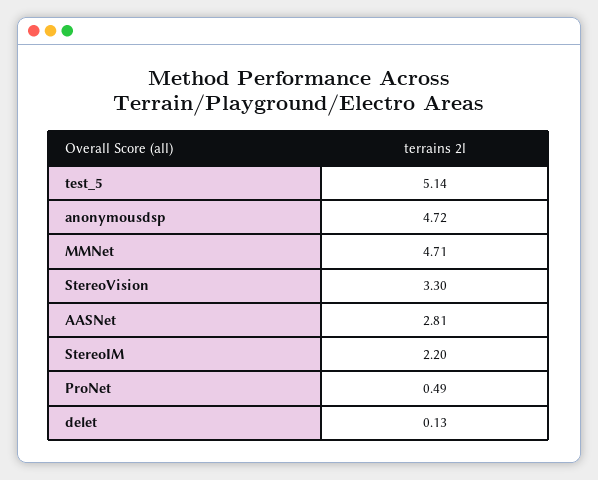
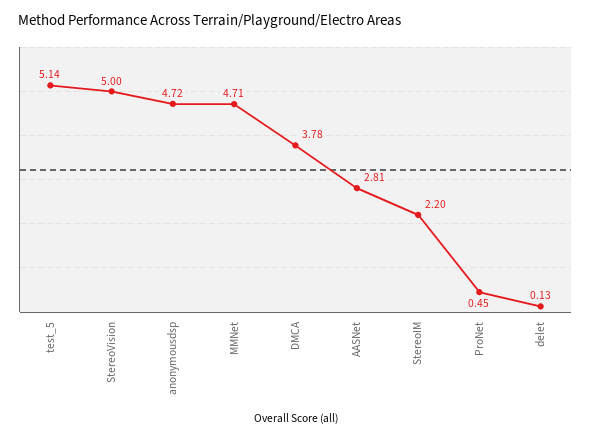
StereoVision: 3.3 -> 5
ProNet: 0.49 -> 0.45
DMCA: none -> 3.78

